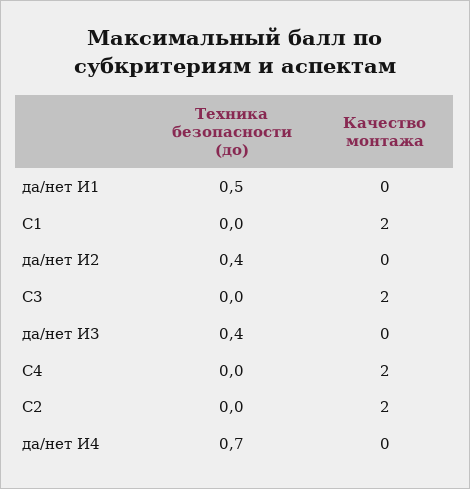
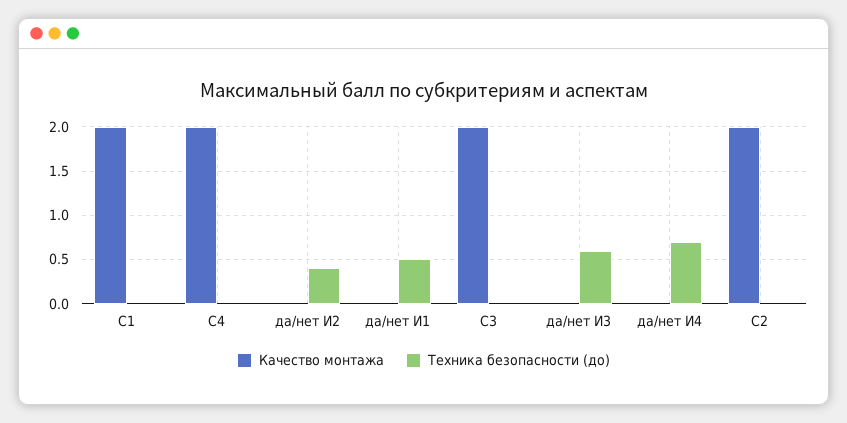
Техника безопасности (до), да/нет И3: 0.4 -> 0.6

